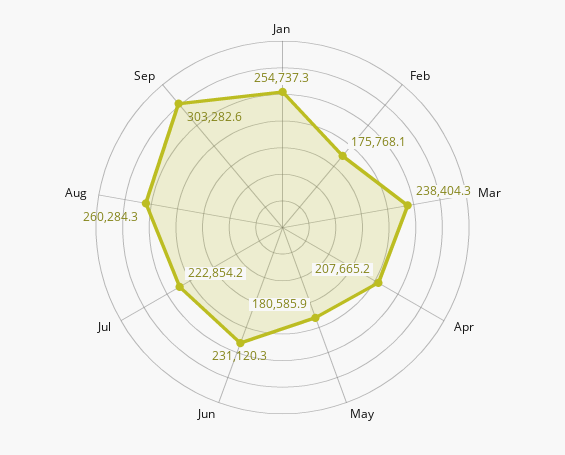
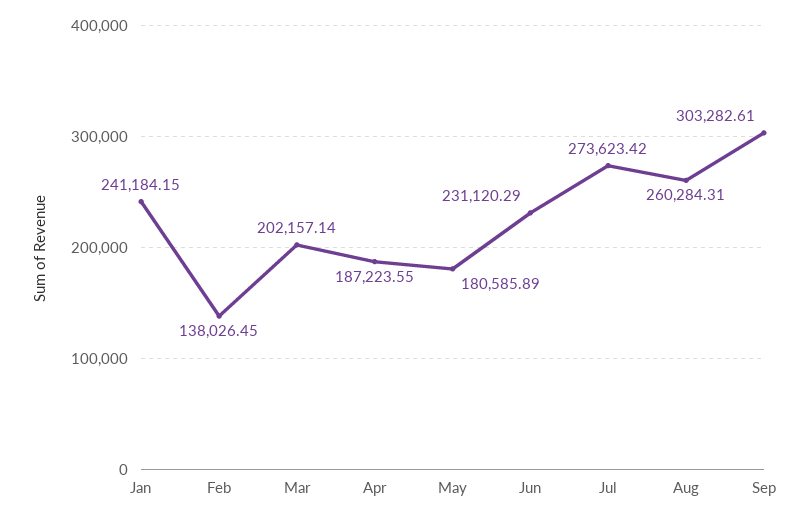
Jan: 254737.3 -> 241184.15
Feb: 175768.1 -> 138026.45
Mar: 238404.3 -> 202157.14
Apr: 207665.2 -> 187223.55
Jul: 222854.2 -> 273623.42

